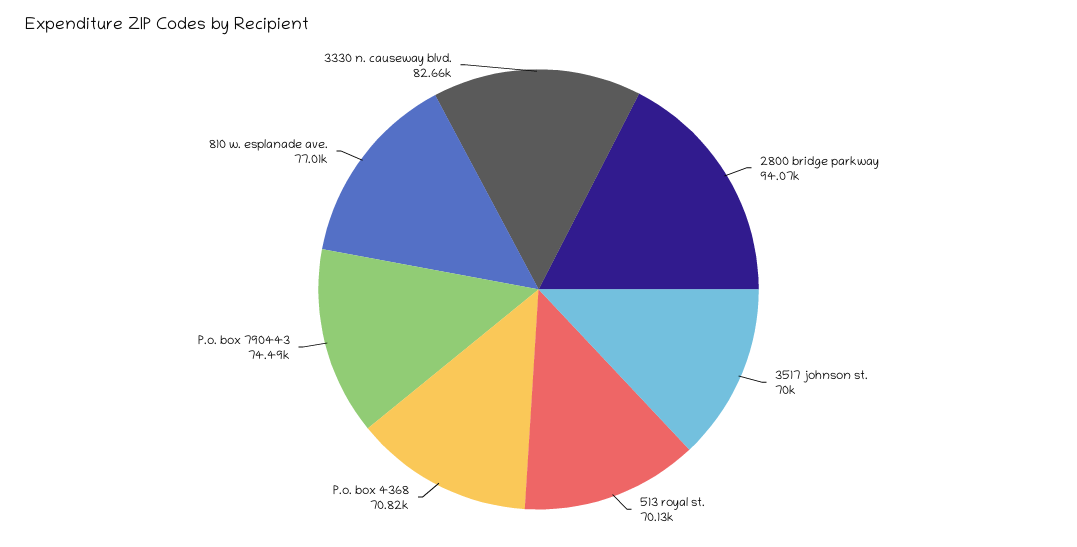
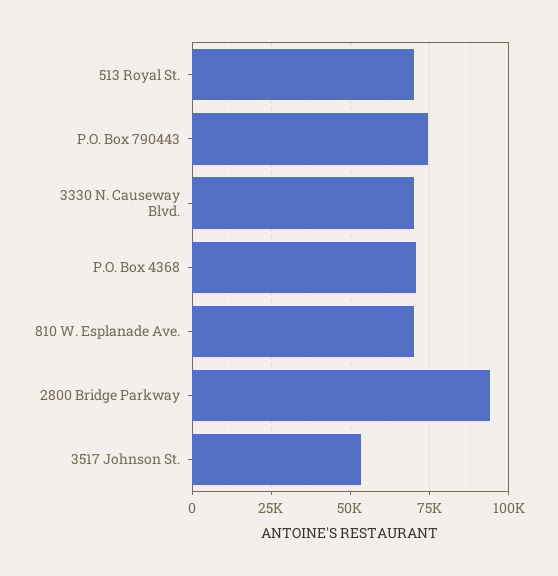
3517 johnson st.: 70000 -> 52500
810 w. esplanade ave.: 77010 -> 70000
3330 n. causeway blvd.: 82660 -> 70000

